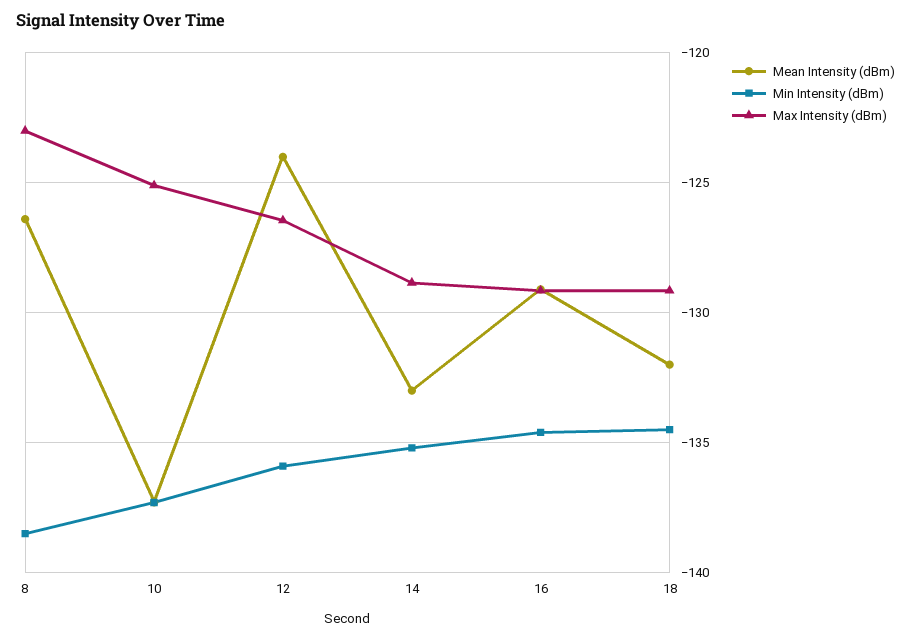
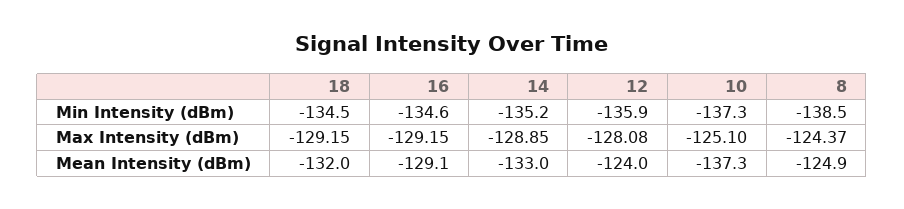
Mean Intensity (dBm), 8: -126.5 -> -124.9
Max Intensity (dBm), 8: -123 -> -124.37
Max Intensity (dBm), 12: -126.5 -> -128.08

